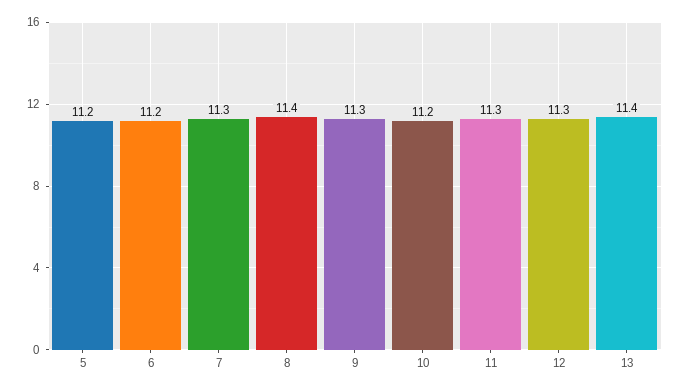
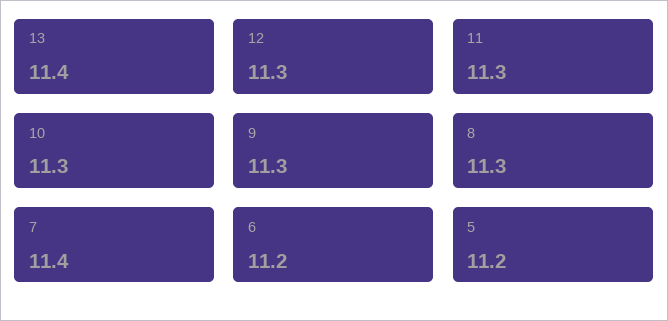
7: 11.3 -> 11.4
8: 11.4 -> 11.3
10: 11.2 -> 11.3

